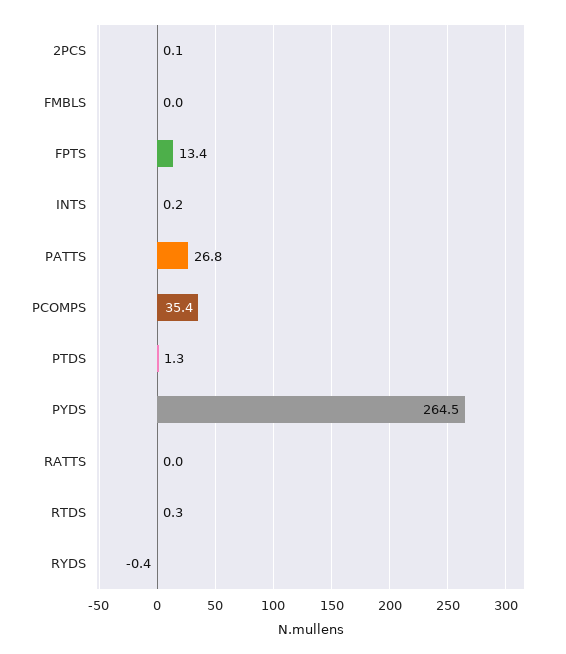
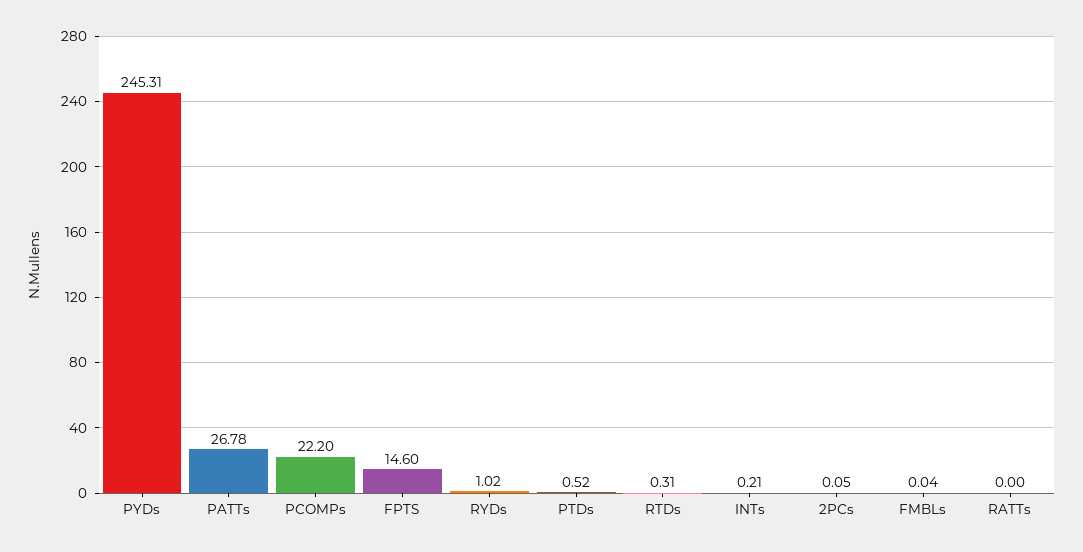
FPTS: 13.4 -> 14.6
PCOMPS: 35.4 -> 22.2
PTDS: 1.3 -> 0.52
PYDS: 264.5 -> 245.31
RYDS: -0.4 -> 1.02

